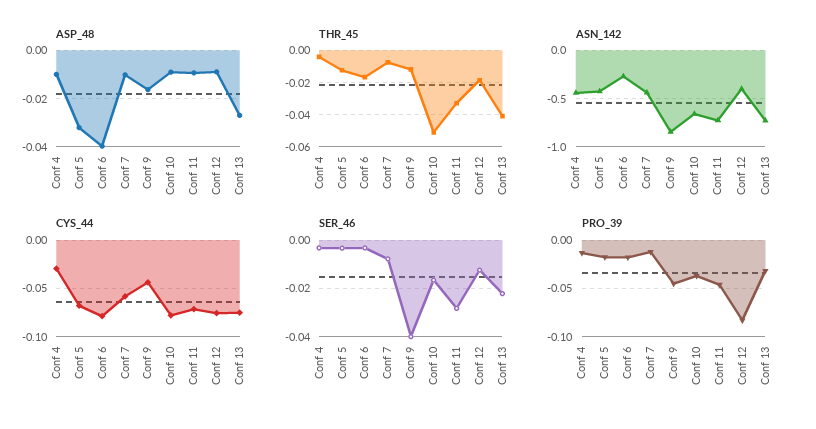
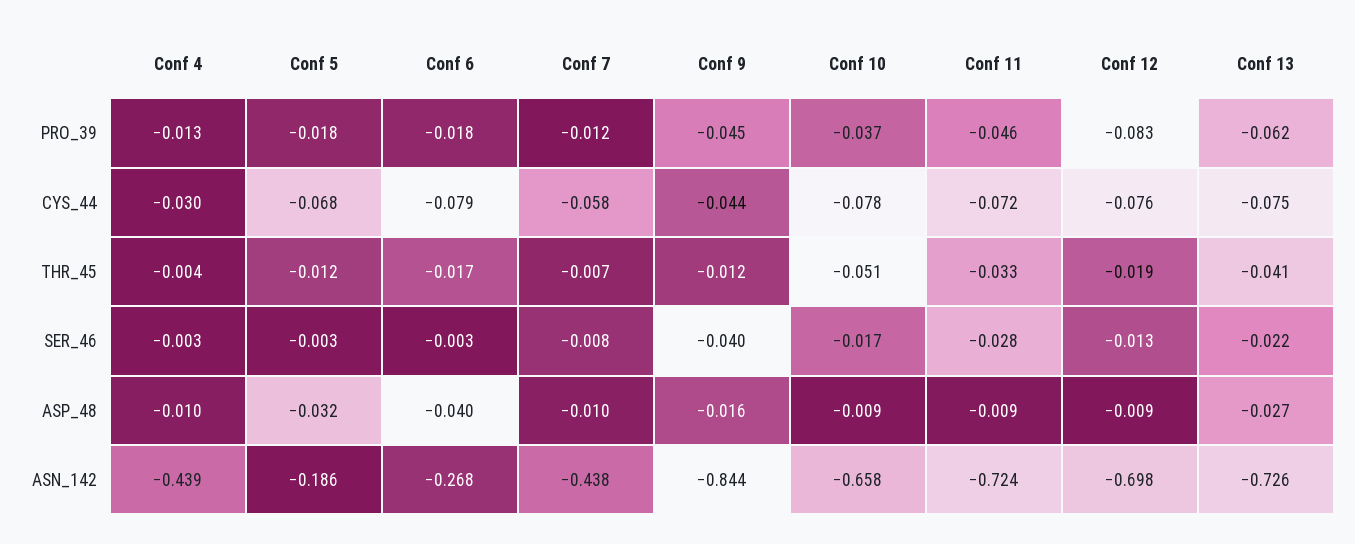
ASN_142, Conf 5: -0.4 -> -0.186
ASN_142, Conf 12: -0.4 -> -0.698
PRO_39, Conf 13: -0.03 -> -0.062

